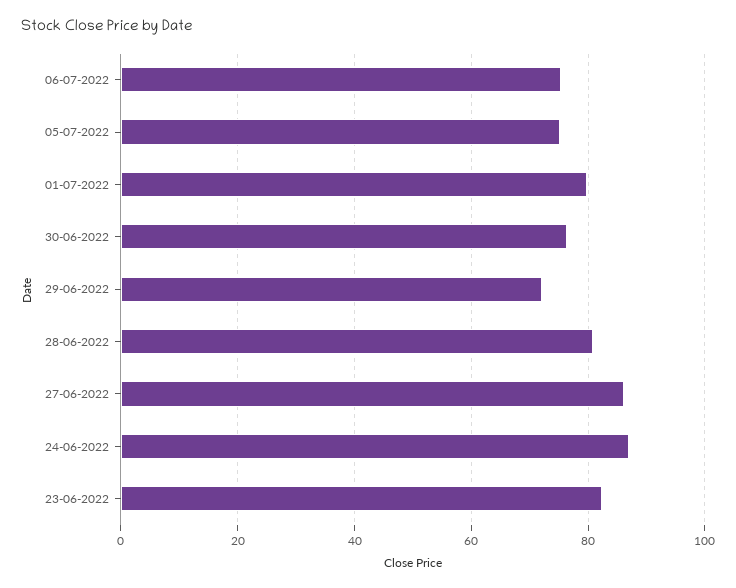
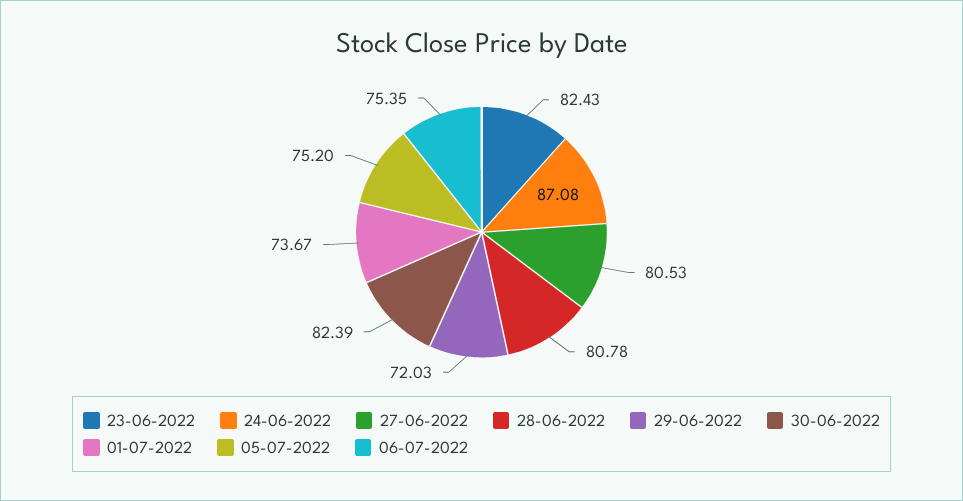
01-07-2022: 80 -> 73.67
30-06-2022: 76 -> 82.39
27-06-2022: 86 -> 80.53

